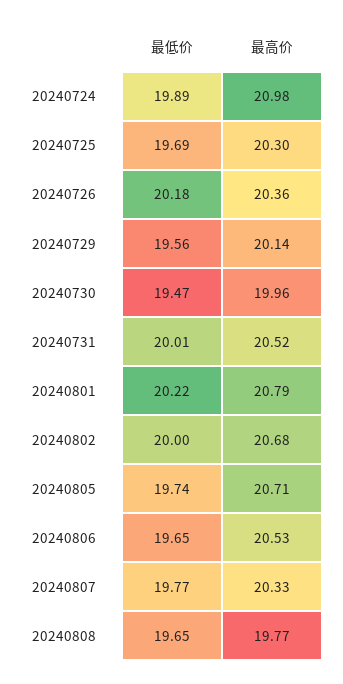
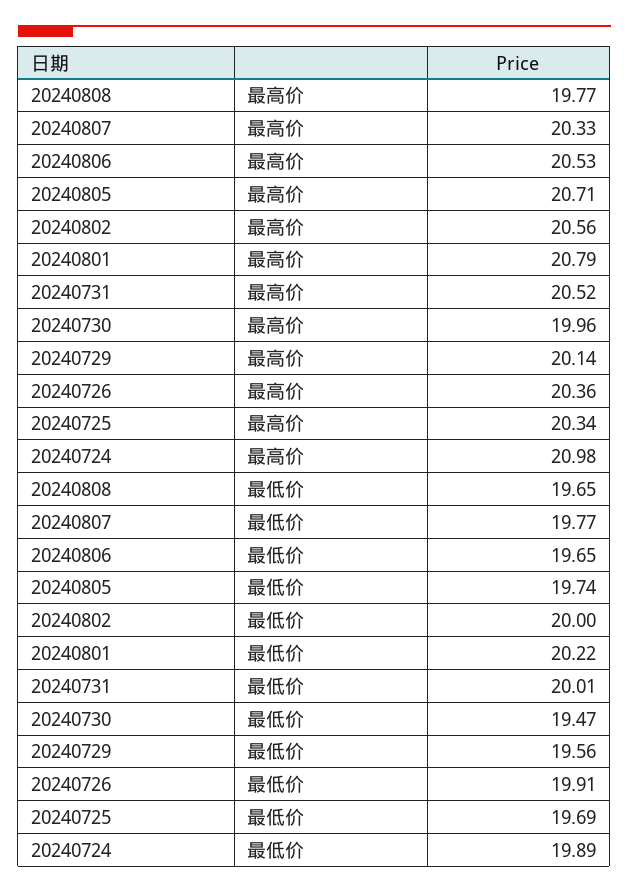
最高价, 20240725: 20.3 -> 20.34
最低价, 20240726: 20.18 -> 19.91
最高价, 20240802: 20.68 -> 20.56

